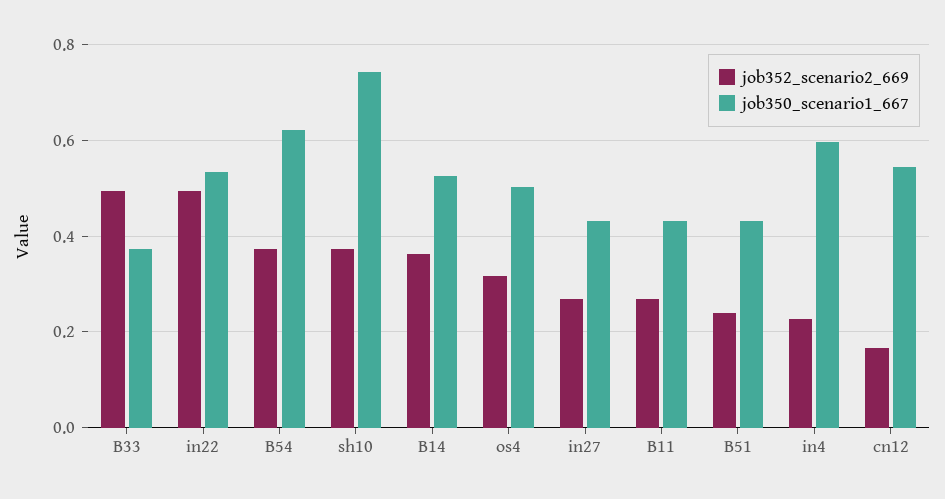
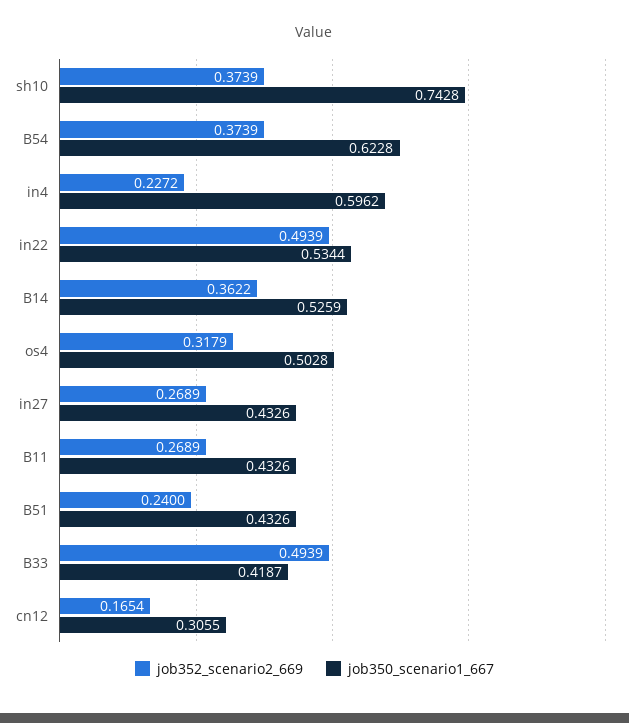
job350_scenario1_667, B33: 0.38 -> 0.4187
job350_scenario1_667, cn12: 0.54 -> 0.3055

